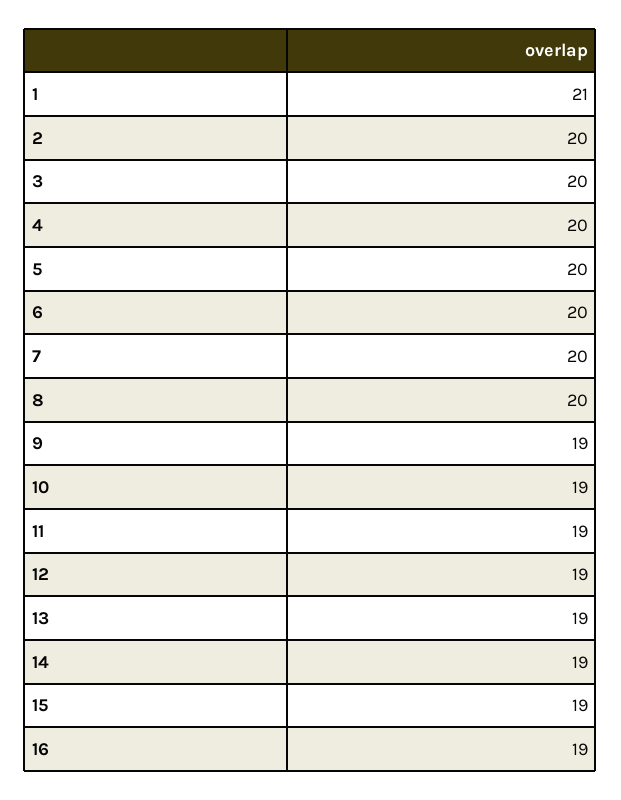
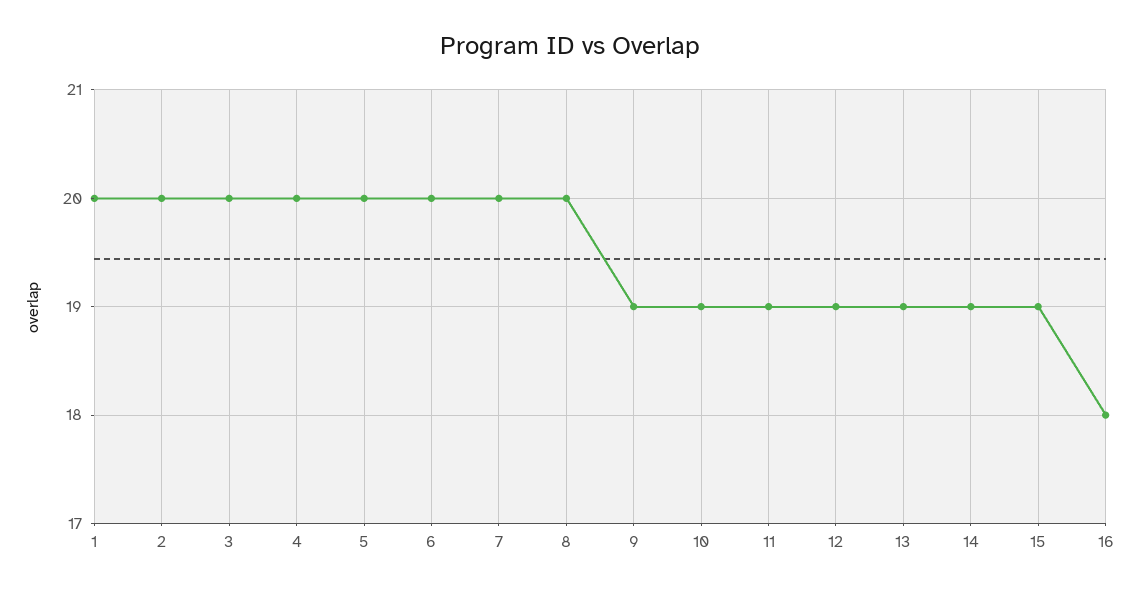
1: 21 -> 20
16: 19 -> 18

